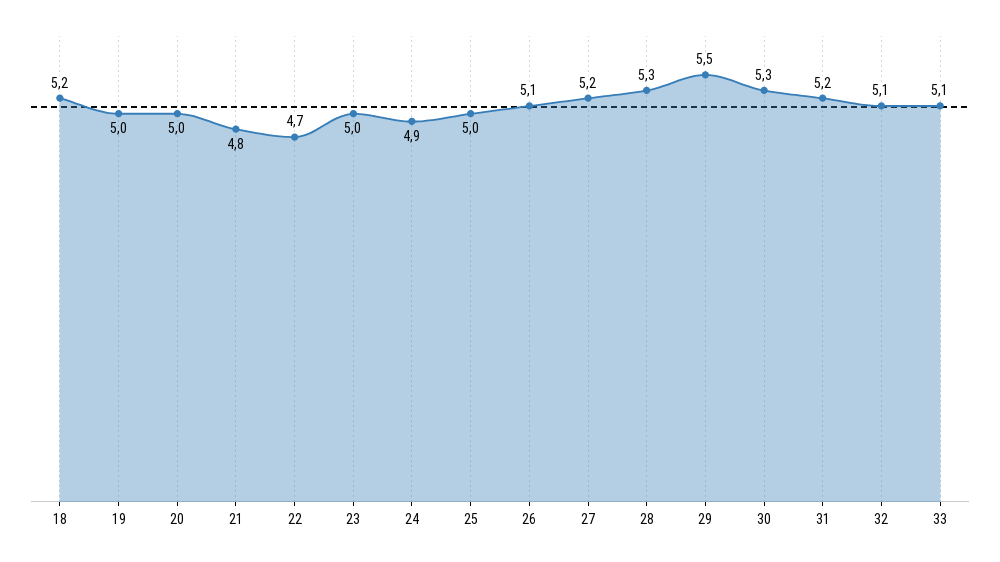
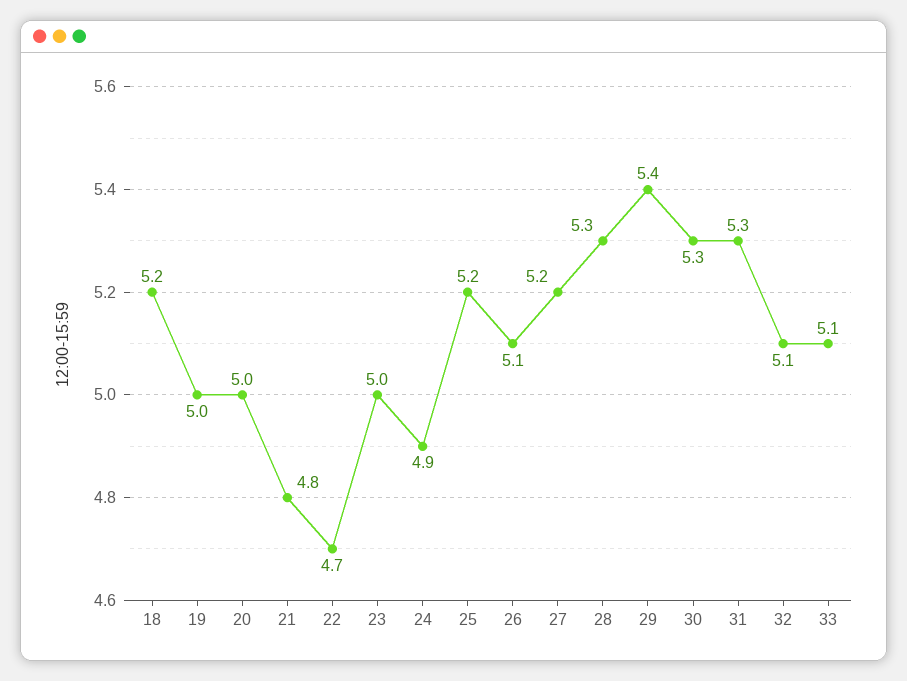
25: 5 -> 5.2
29: 5.5 -> 5.4
31: 5.2 -> 5.3

